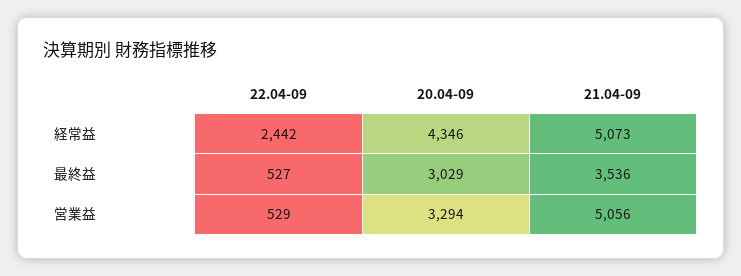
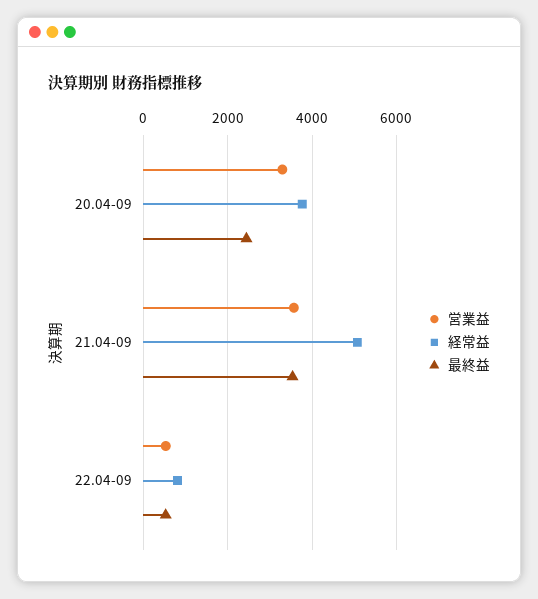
経常益, 22.04-09: 2442 -> 800
経常益, 20.04-09: 4346 -> 3800
最終益, 20.04-09: 3029 -> 2400
営業益, 21.04-09: 5056 -> 3600

